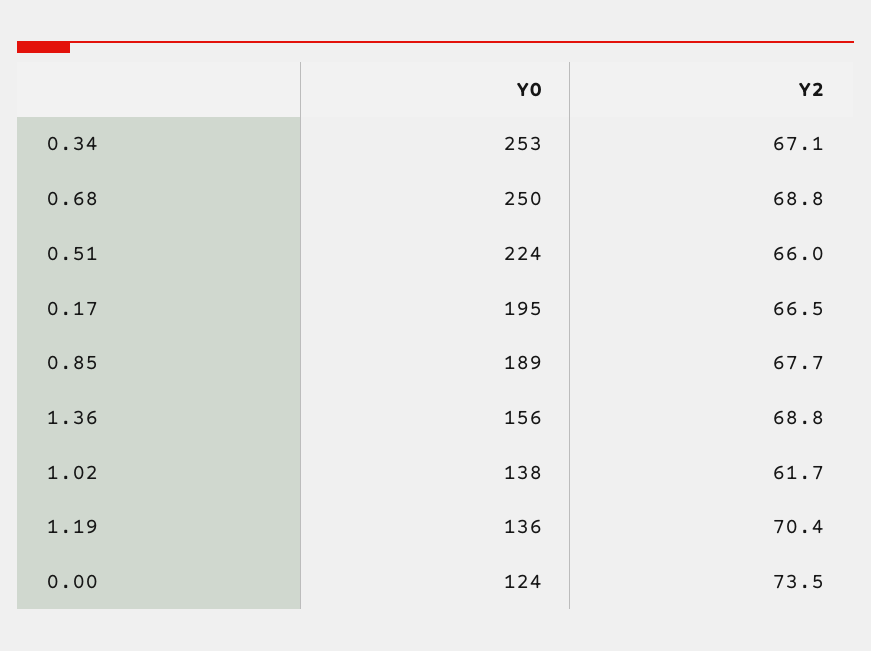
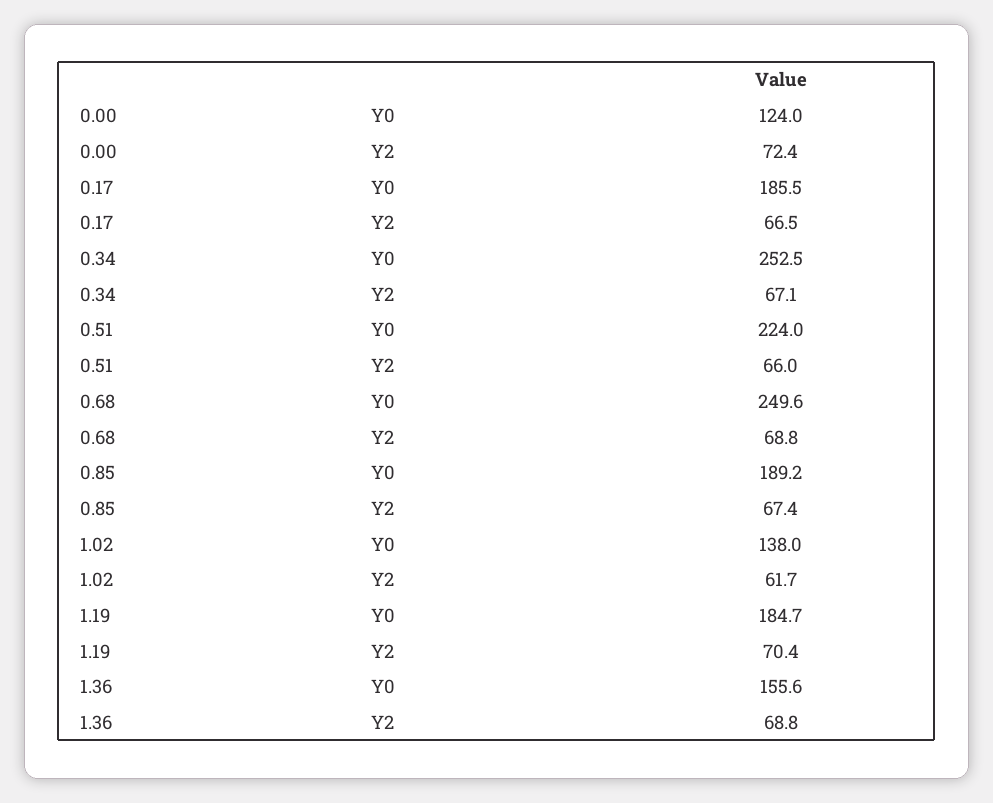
Y0, 0.17: 195 -> 185.5
Y2, 0.85: 67.7 -> 67.4
Y0, 1.19: 136 -> 184.7
Y2, 0.00: 73.5 -> 72.4

